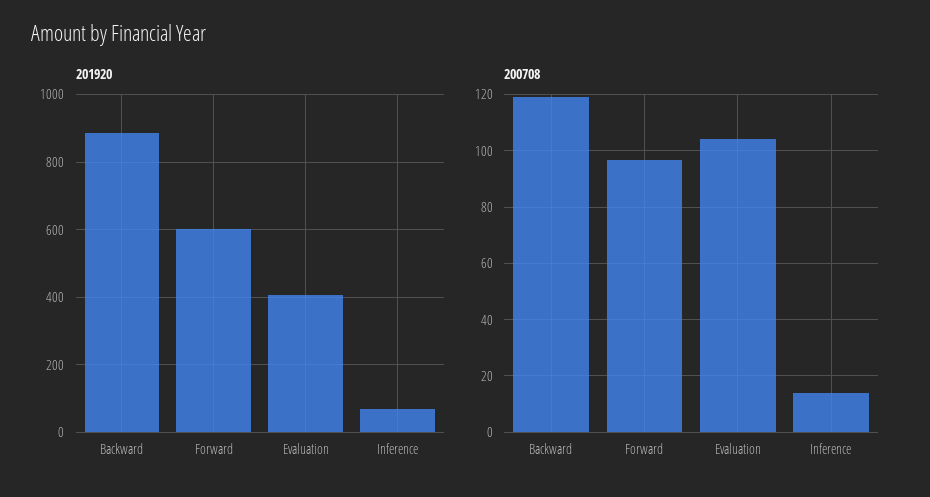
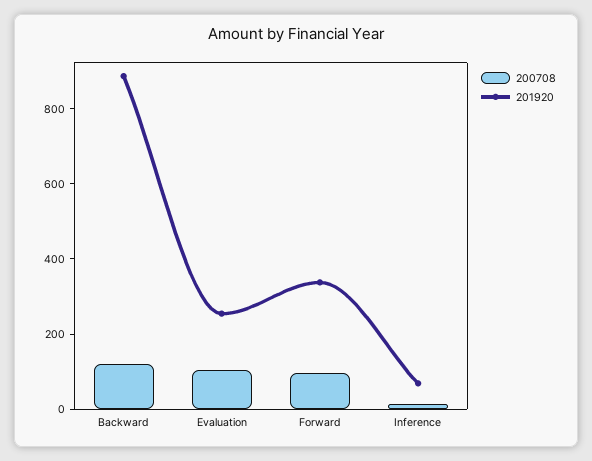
201920, Forward: 600 -> 350
201920, Evaluation: 400 -> 250

